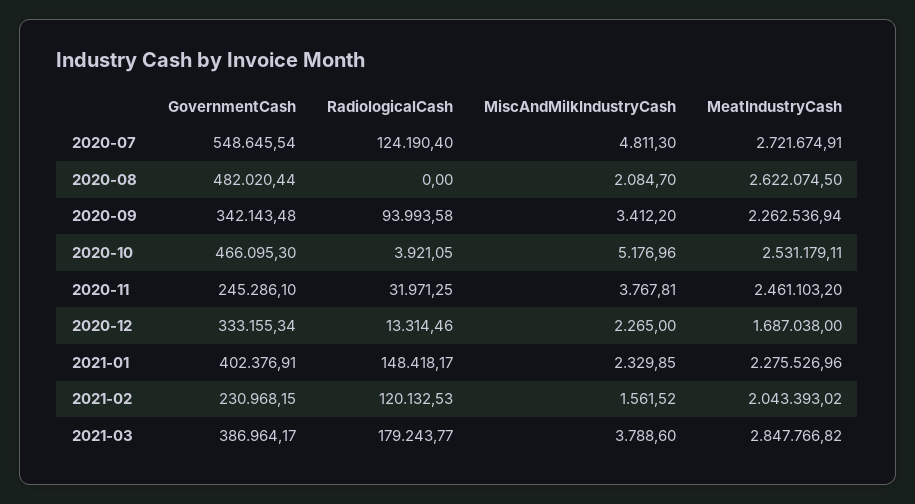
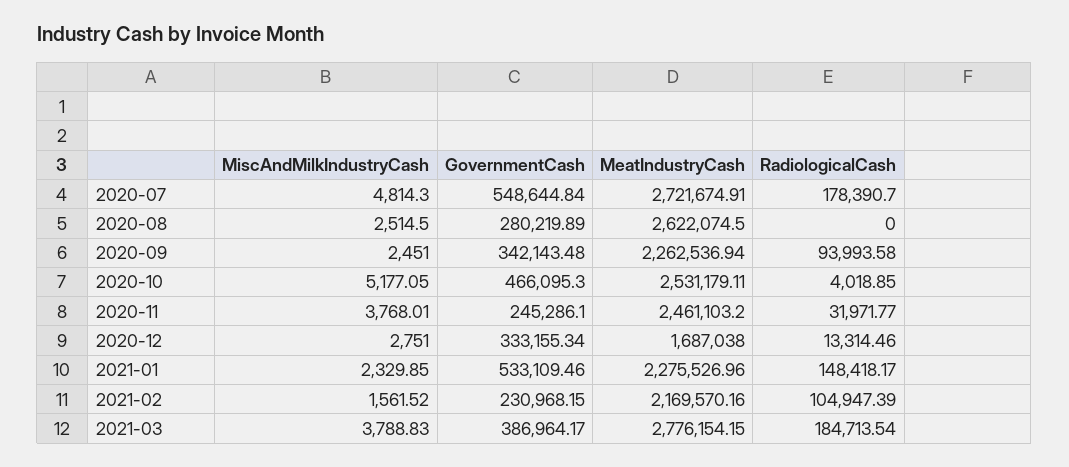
GovernmentCash, 2020-07: 548645.54 -> 548644.84
RadiologicalCash, 2020-07: 124190.4 -> 178390.7
MiscAndMilkIndustryCash, 2020-07: 4811.3 -> 4814.3
GovernmentCash, 2020-08: 482020.44 -> 280219.89
MiscAndMilkIndustryCash, 2020-08: 2084.7 -> 2514.5
MiscAndMilkIndustryCash, 2020-09: 3412.2 -> 2451
RadiologicalCash, 2020-10: 3921.05 -> 4018.85
MiscAndMilkIndustryCash, 2020-10: 5176.96 -> 5177.05
RadiologicalCash, 2020-11: 31971.25 -> 31971.77
MiscAndMilkIndustryCash, 2020-11: 3767.81 -> 3768.01
MiscAndMilkIndustryCash, 2020-12: 2265 -> 2751
GovernmentCash, 2021-01: 402376.91 -> 533109.46
RadiologicalCash, 2021-02: 120132.53 -> 104947.39
MeatIndustryCash, 2021-02: 2043393.02 -> 2169570.16
RadiologicalCash, 2021-03: 179243.77 -> 184713.54
MiscAndMilkIndustryCash, 2021-03: 3788.6 -> 3788.83
MeatIndustryCash, 2021-03: 2847766.82 -> 2776154.15

